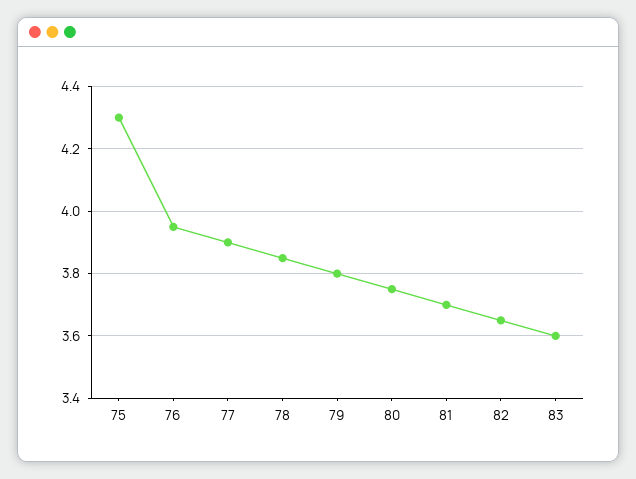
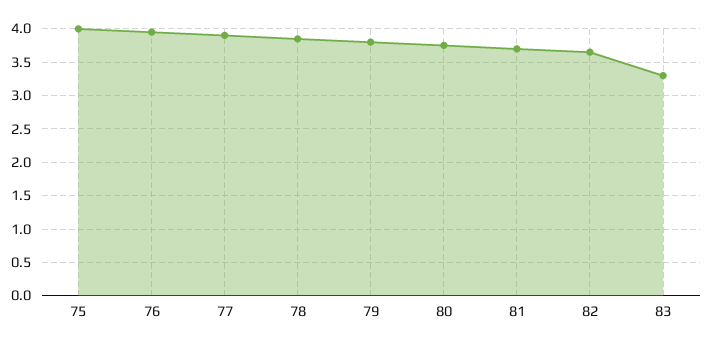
75: 4.3 -> 4
83: 3.6 -> 3.3

